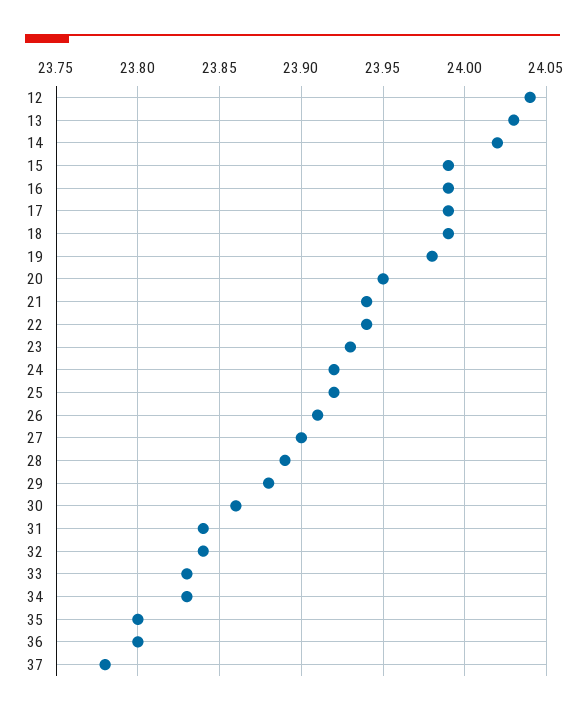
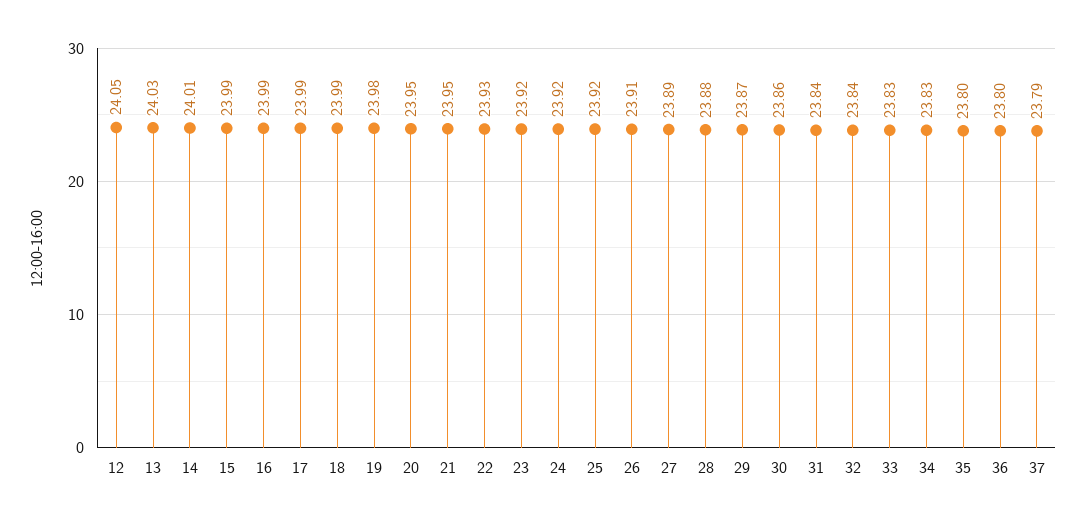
12: 24.04 -> 24.05
14: 24.02 -> 24.01
21: 23.94 -> 23.95
22: 23.94 -> 23.93
23: 23.93 -> 23.92
27: 23.9 -> 23.89
28: 23.89 -> 23.88
29: 23.88 -> 23.87
37: 23.78 -> 23.79

